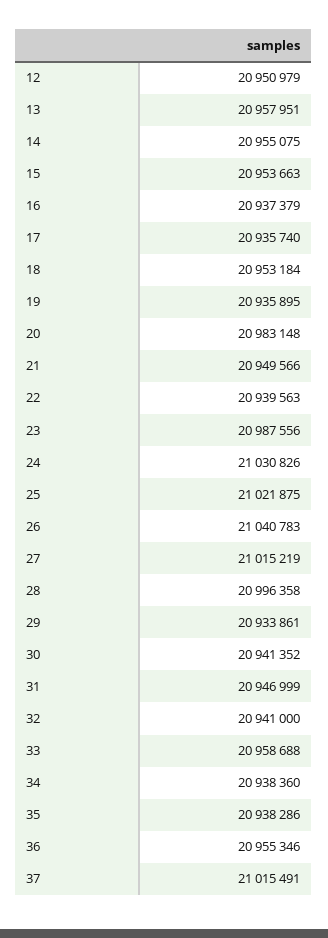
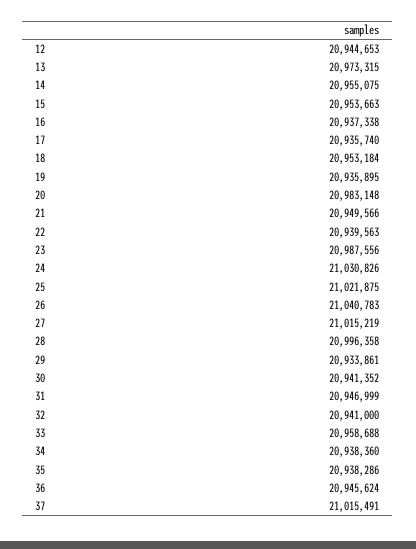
12: 20950979 -> 20944653
13: 20957951 -> 20973315
16: 20937379 -> 20937338
36: 20955346 -> 20945624

